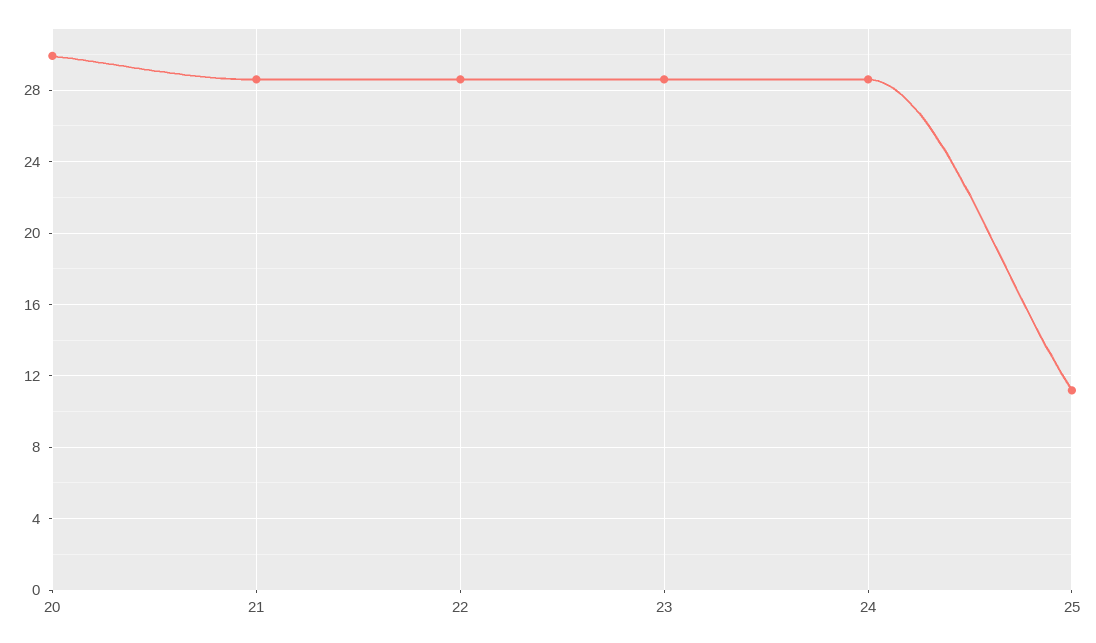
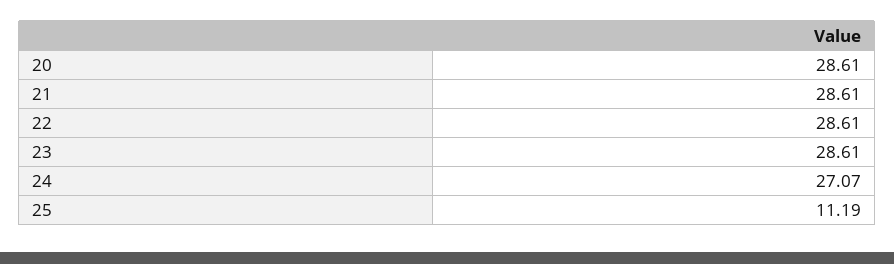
20: 30 -> 28.61
24: 28.5 -> 27.07

